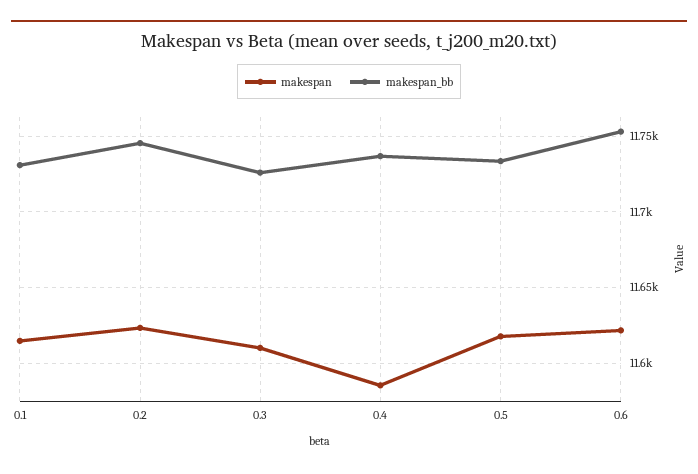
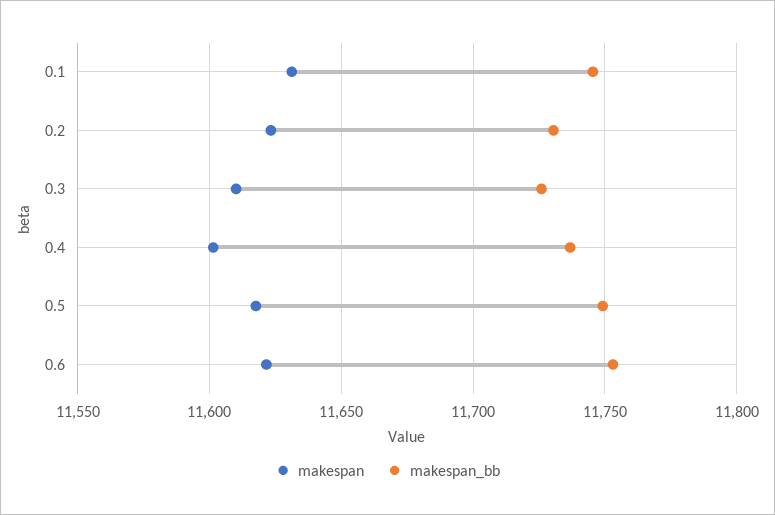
makespan, 0.1: 11615 -> 11630
makespan_bb, 0.1: 11730 -> 11745
makespan_bb, 0.2: 11745 -> 11730
makespan, 0.4: 11585 -> 11600
makespan_bb, 0.5: 11735 -> 11750

